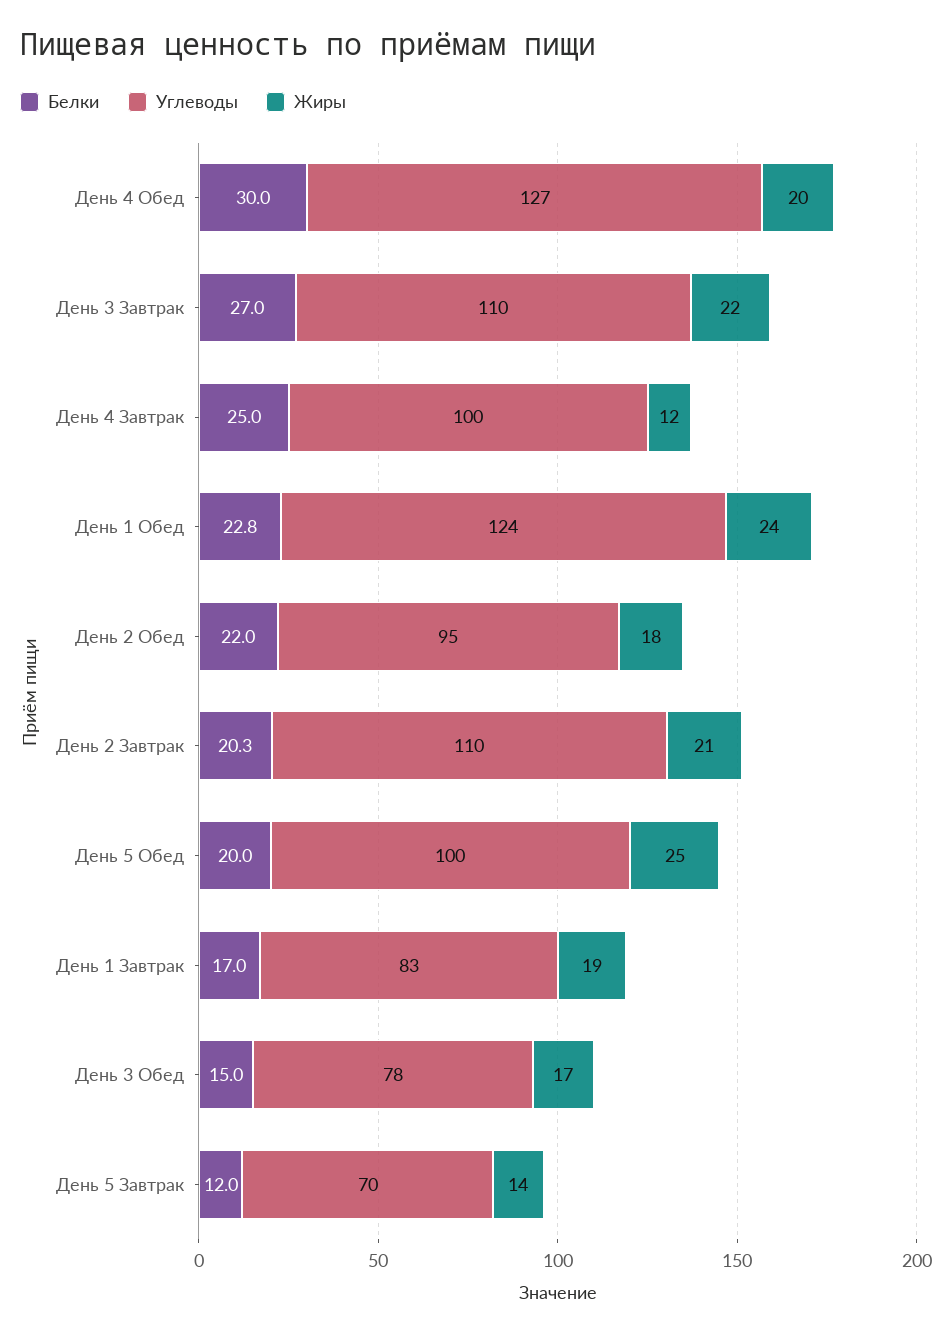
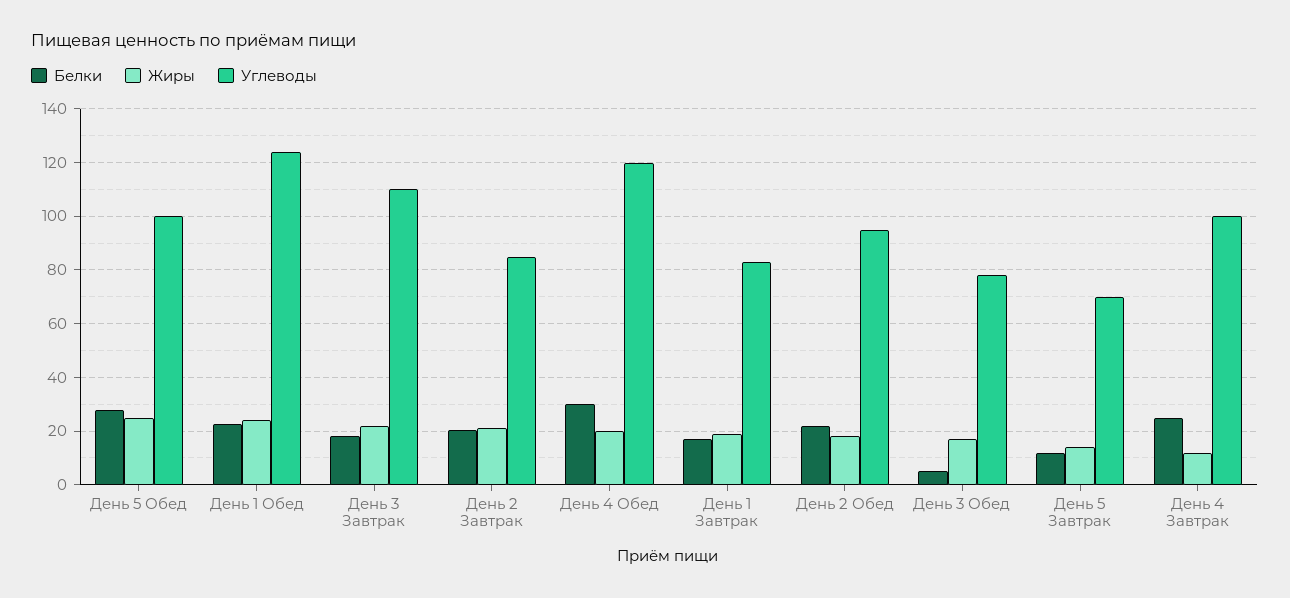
Углеводы, День 4 Обед: 127 -> 120
Белки, День 3 Завтрак: 27 -> 17.5
Углеводы, День 2 Завтрак: 110 -> 85
Белки, День 5 Обед: 20 -> 27.5
Белки, День 3 Обед: 15 -> 5

